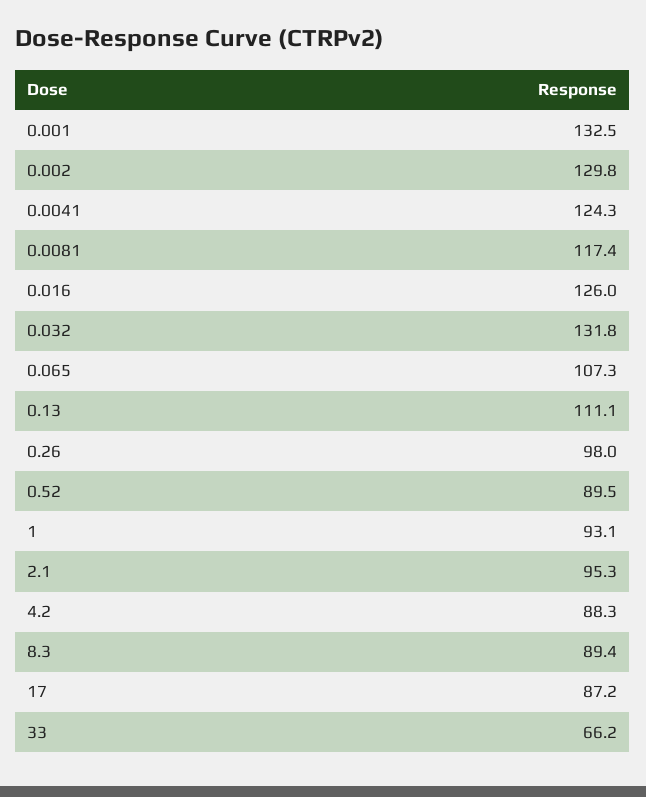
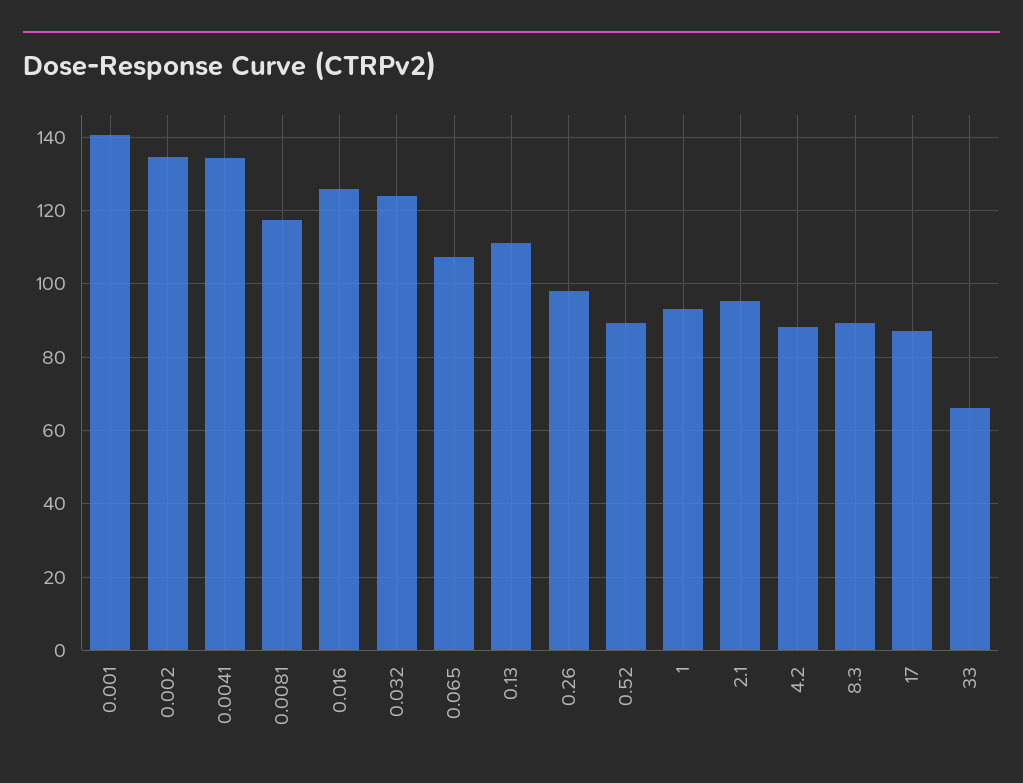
0.001: 132.5 -> 140
0.002: 129.8 -> 134
0.0041: 124.3 -> 134
0.032: 131.8 -> 124

